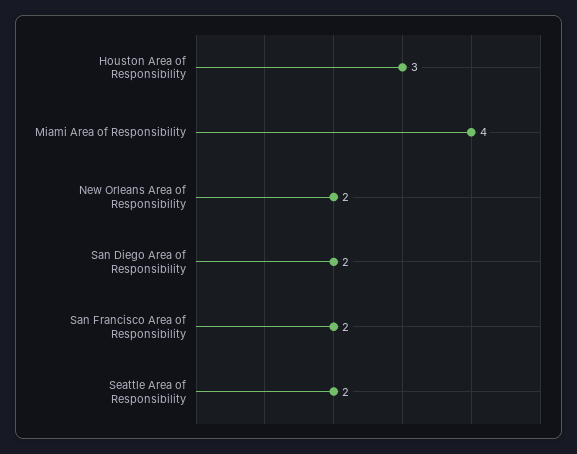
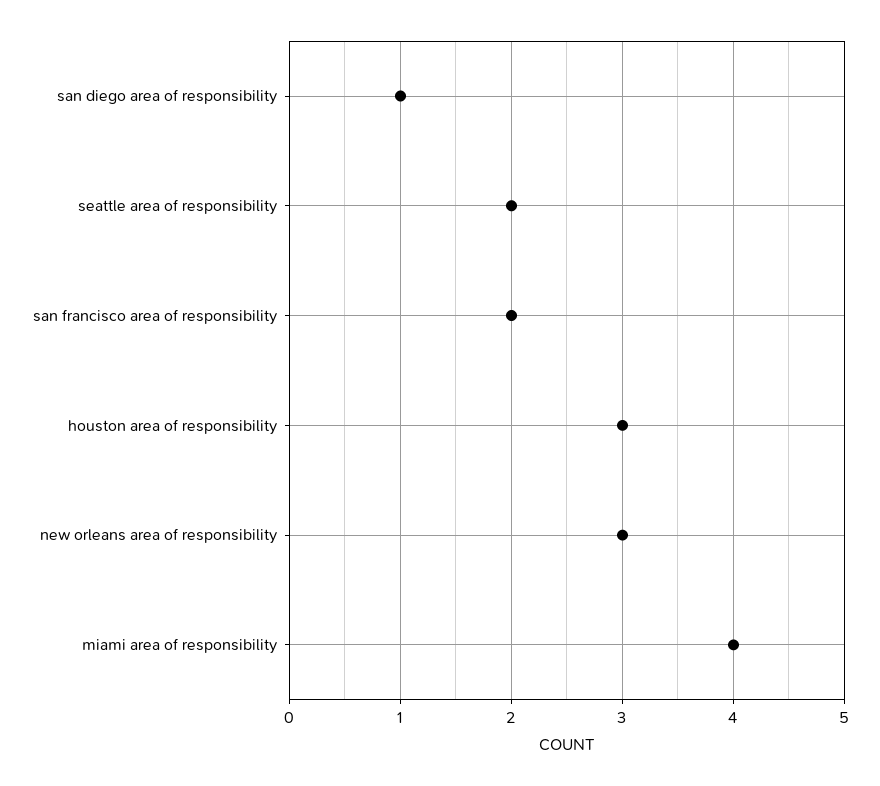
New Orleans Area of Responsibility: 2 -> 3
San Diego Area of Responsibility: 2 -> 1

